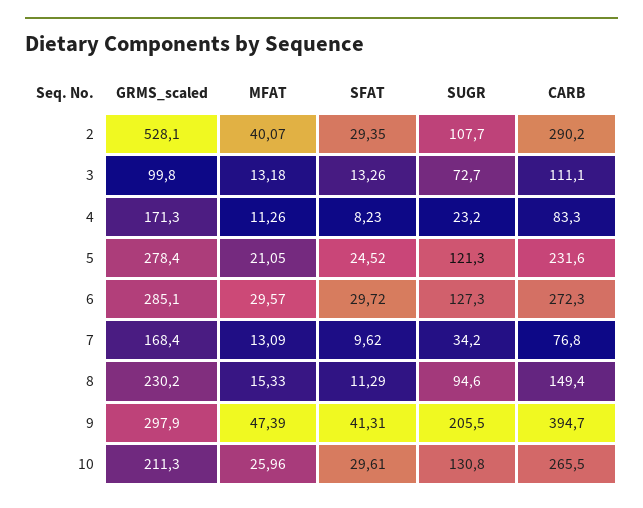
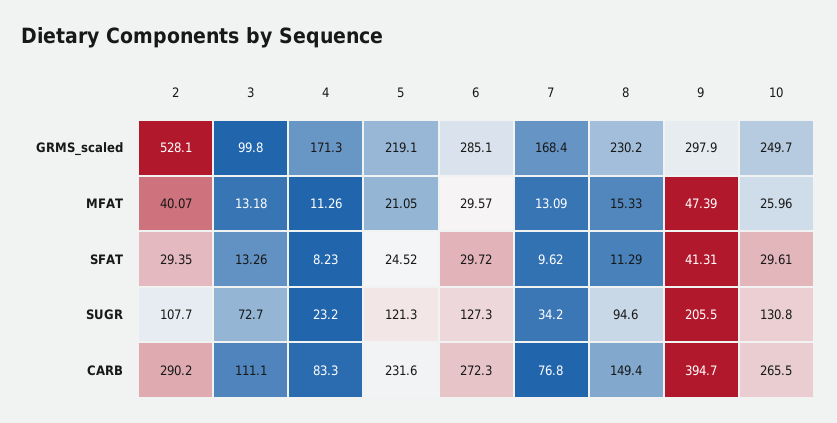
GRMS_scaled, 5: 278.4 -> 219.1
GRMS_scaled, 10: 211.3 -> 249.7

